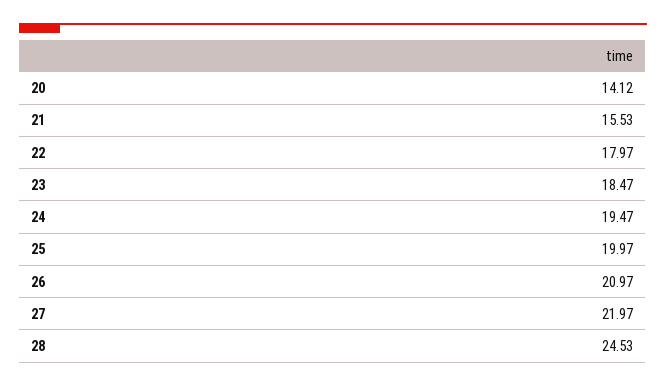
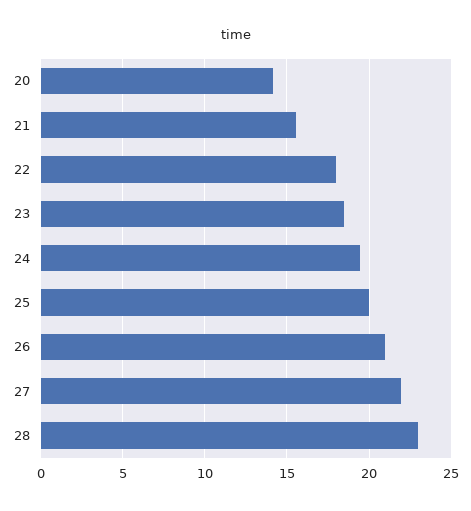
28: 24.53 -> 23

